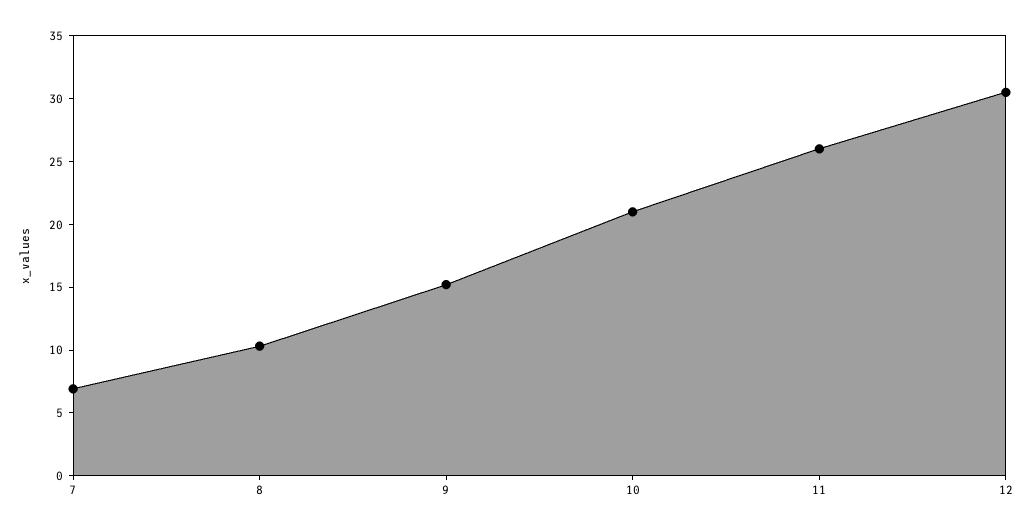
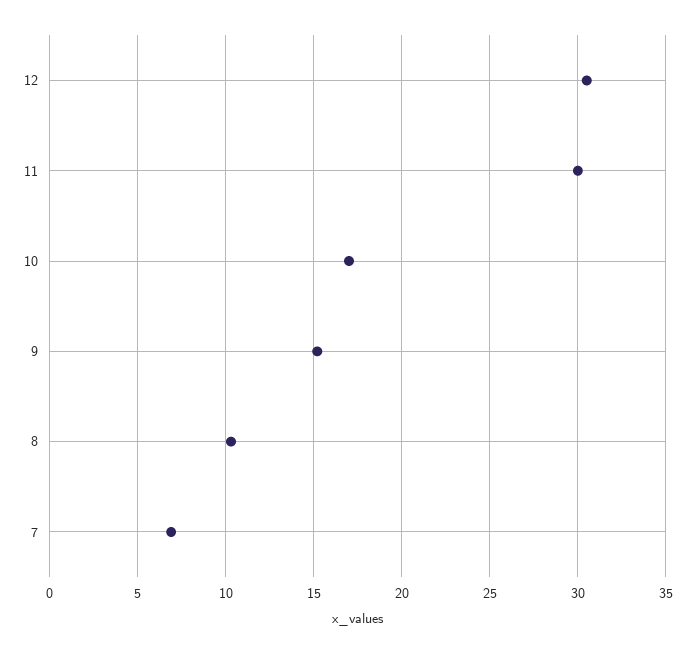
10: 21 -> 17
11: 26 -> 30

